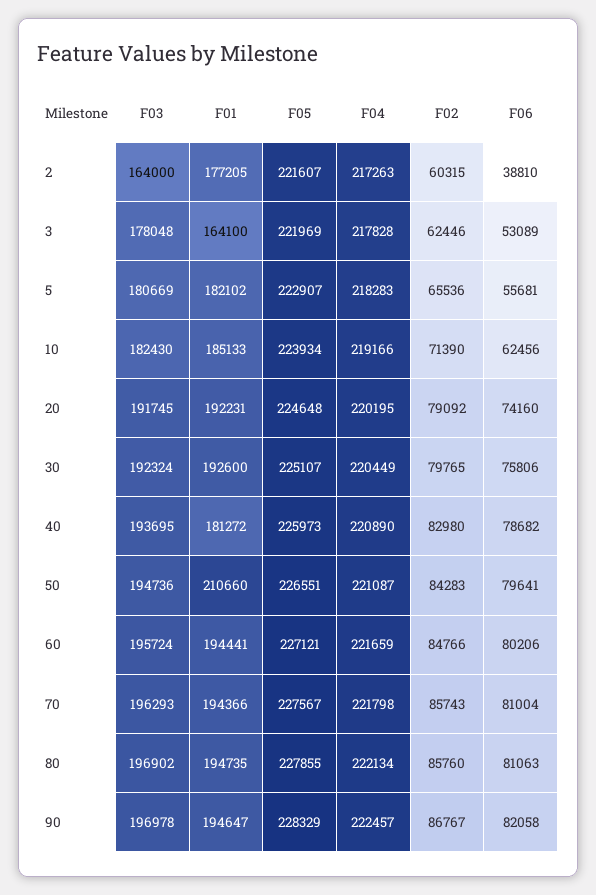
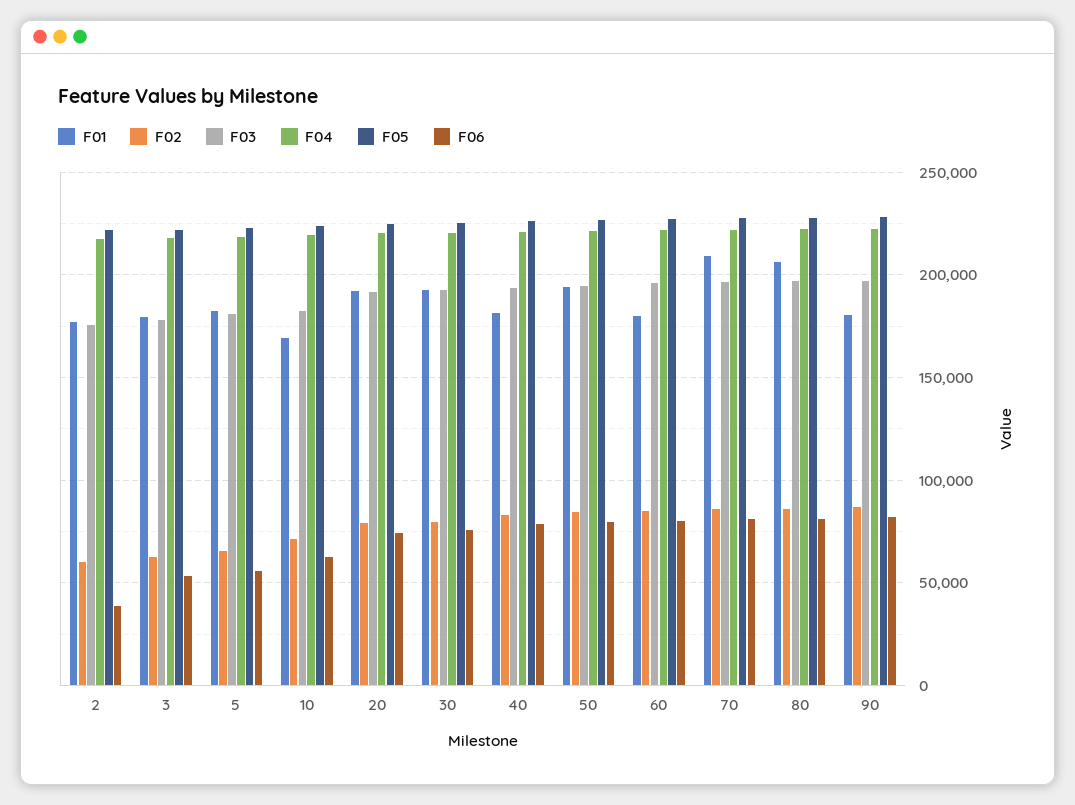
F03, 2: 164000 -> 175000
F01, 3: 164100 -> 180000
F01, 10: 185133 -> 170000
F01, 50: 210660 -> 195000
F01, 60: 194441 -> 180000
F01, 70: 194366 -> 210000
F01, 80: 194735 -> 205000
F01, 90: 194647 -> 180000

